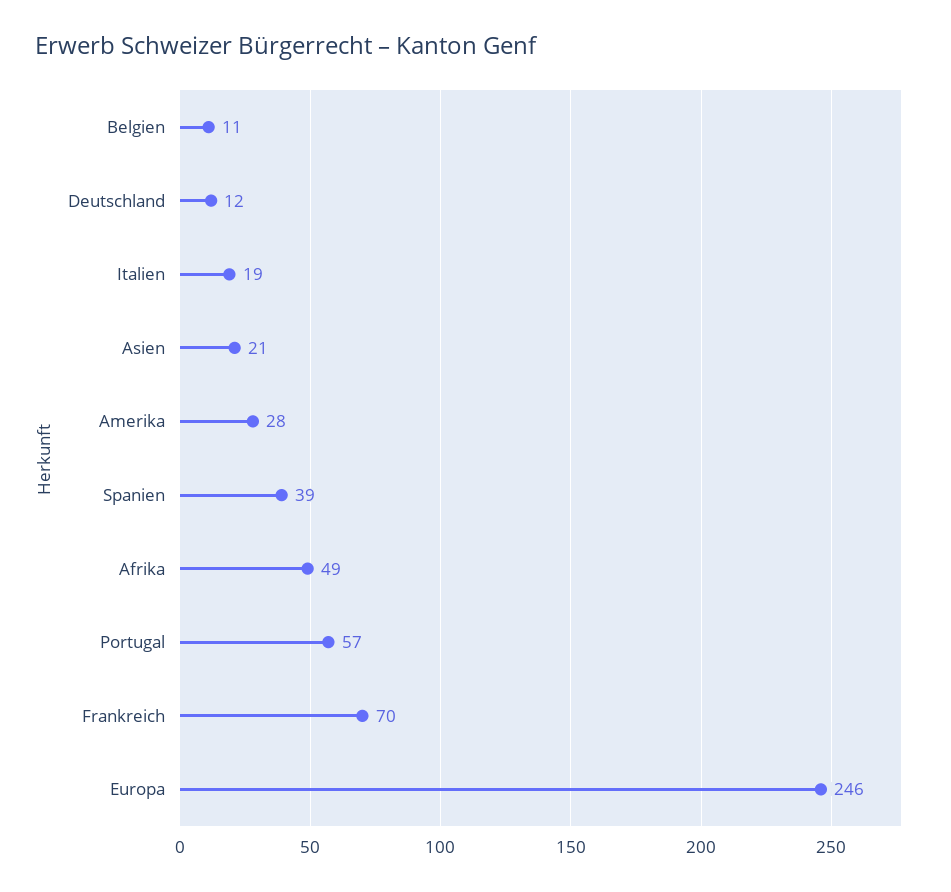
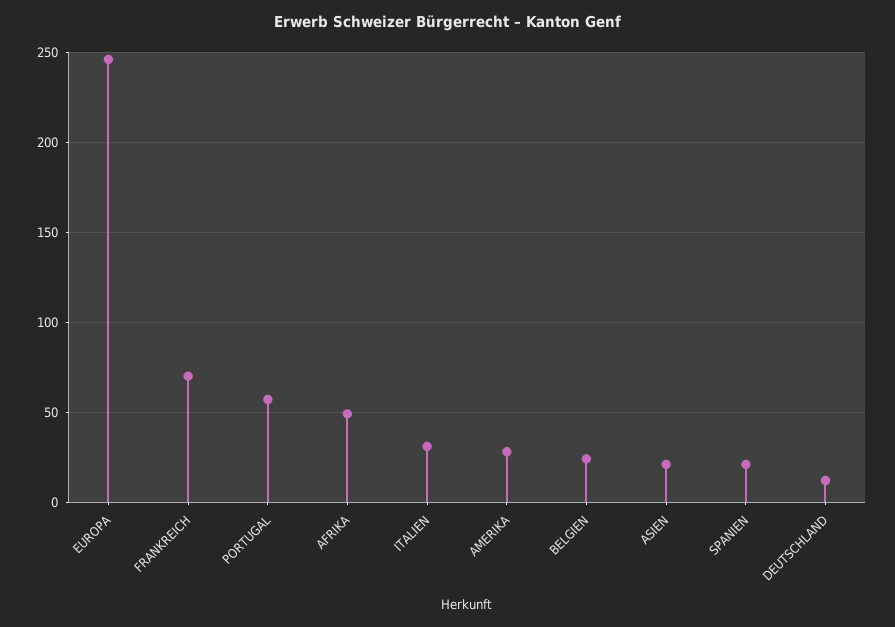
Belgien: 11 -> 25
Italien: 19 -> 30
Spanien: 39 -> 20

